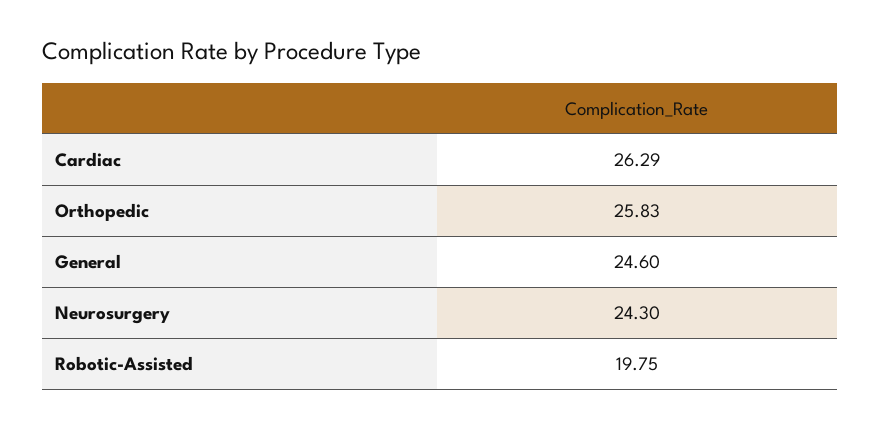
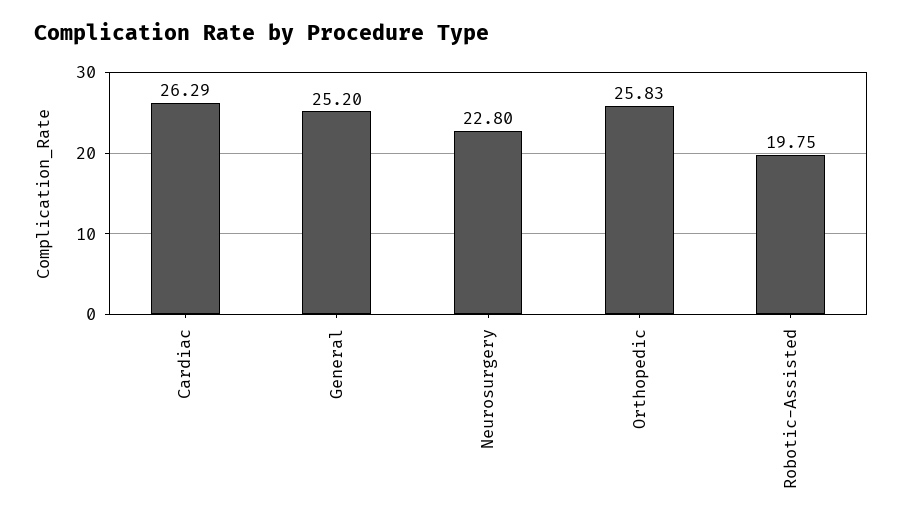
General: 24.6 -> 25.2
Neurosurgery: 24.3 -> 22.8

